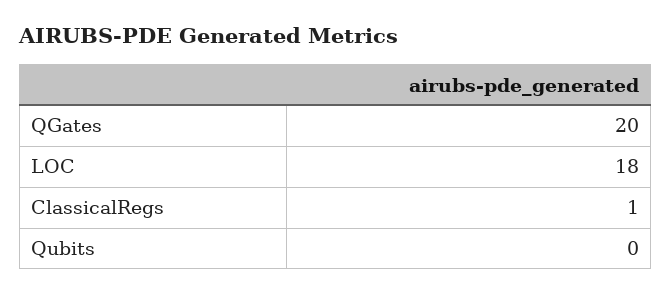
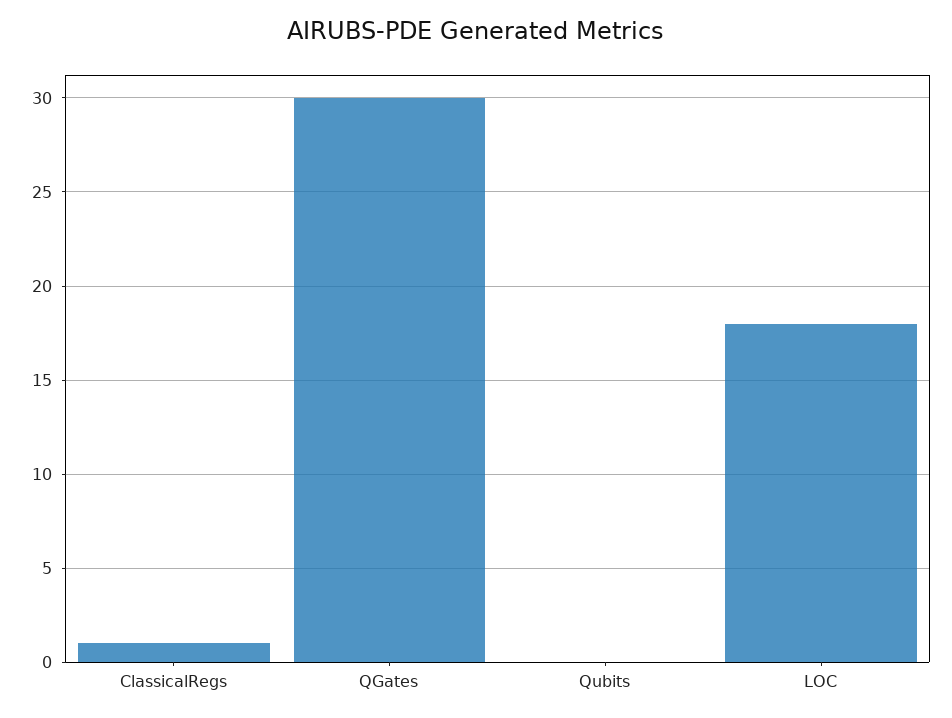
QGates: 20 -> 30

